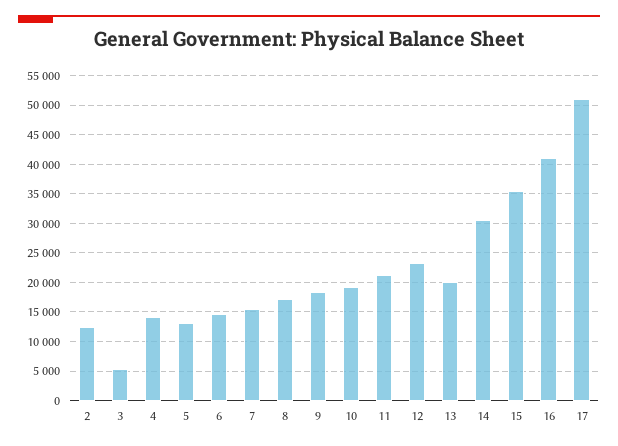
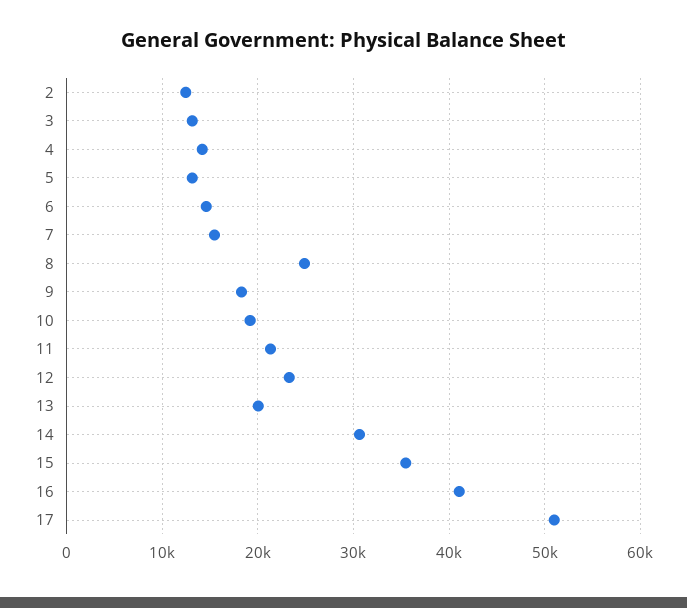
3: 5000 -> 13000
8: 17500 -> 25000

